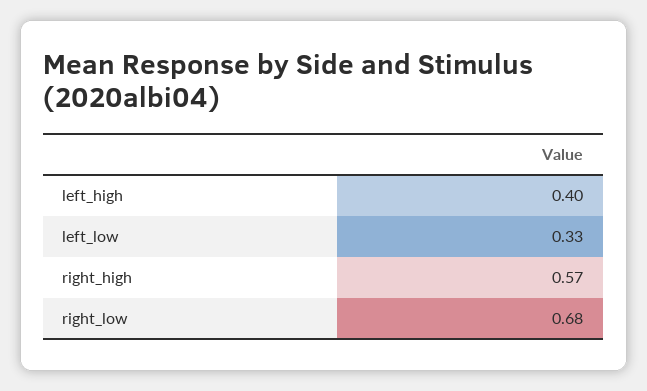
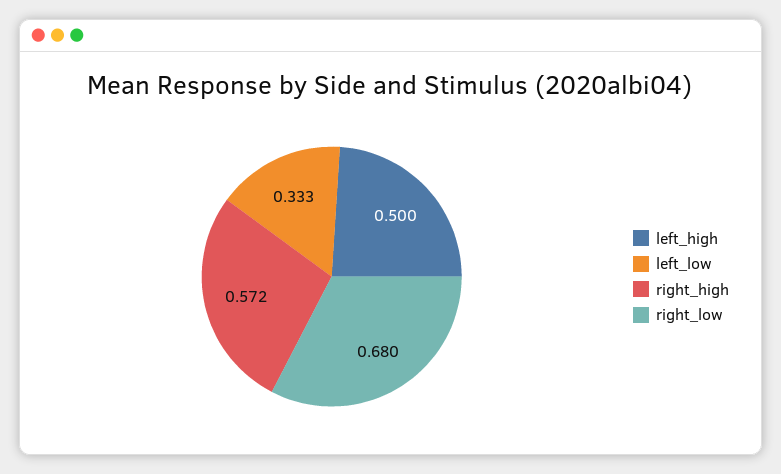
left_high: 0.4 -> 0.5

